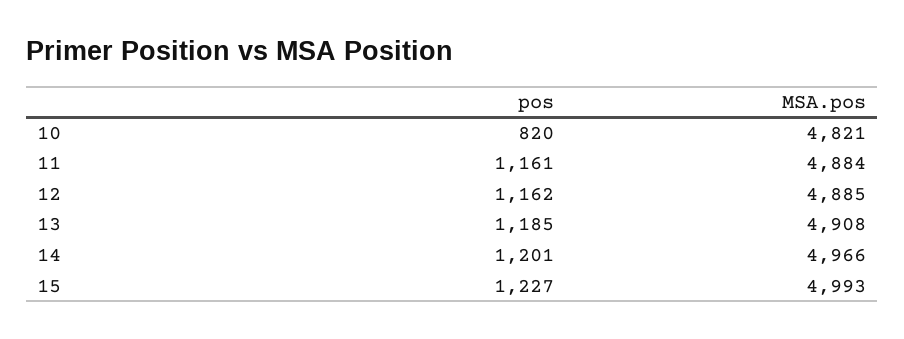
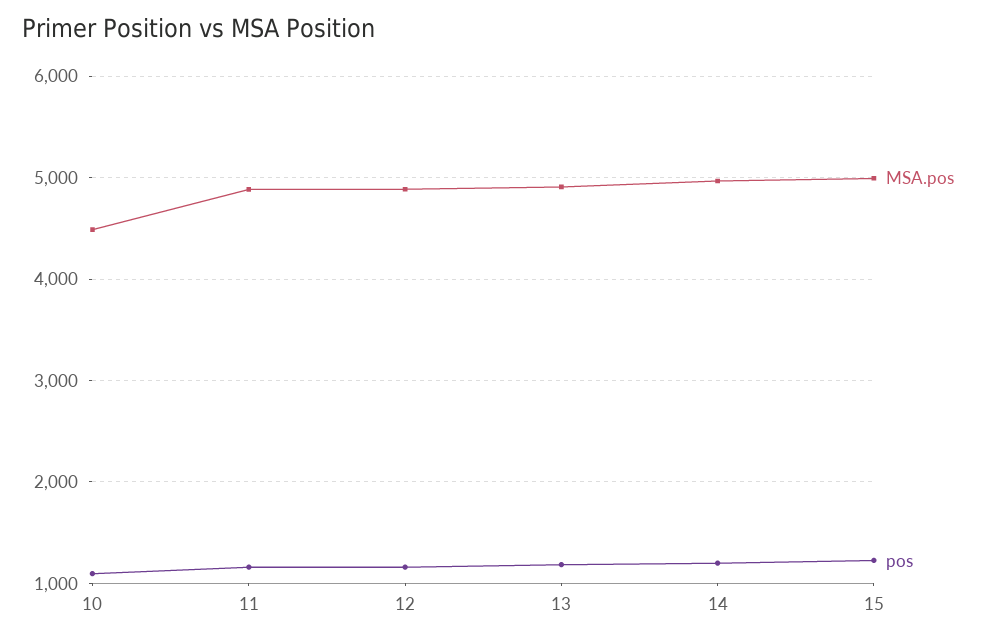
pos, 10: 820 -> 1100
MSA.pos, 10: 4821 -> 4500

